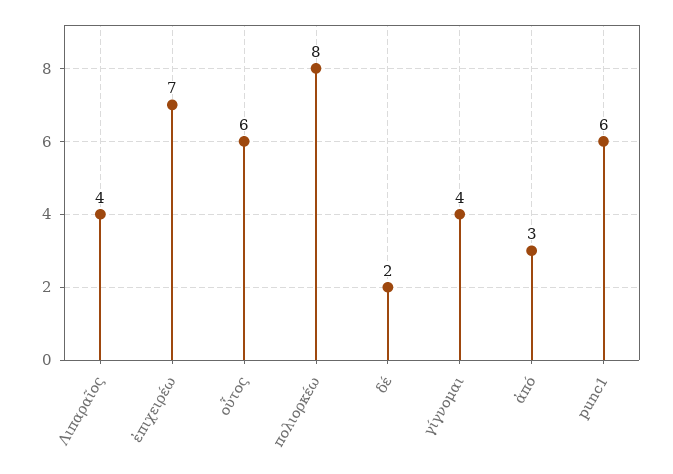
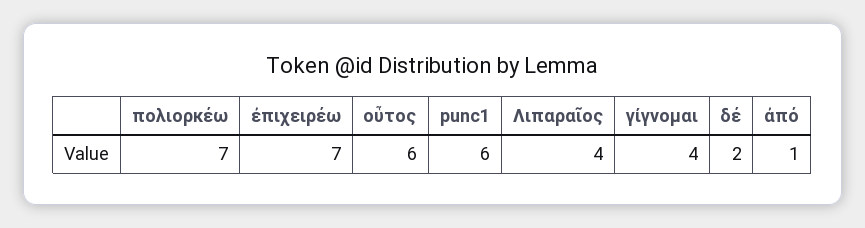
πολιορκέω: 8 -> 7
ἀπό: 3 -> 1

